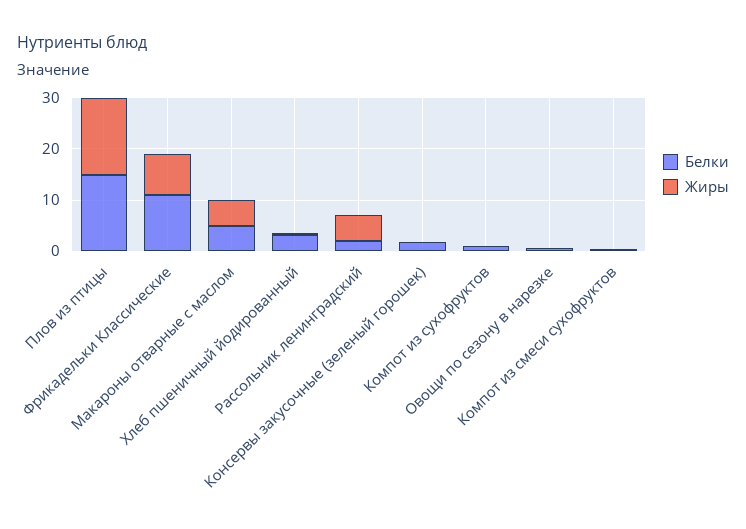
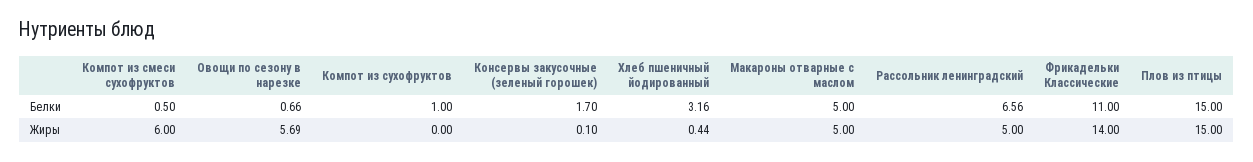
Жиры, Фрикадельки Классические: 8 -> 14
Белки, Рассольник ленинградский: 2 -> 6.56
Жиры, Овощи по сезону в нарезке: 0 -> 5.69
Жиры, Компот из смеси сухофруктов: 0 -> 6

